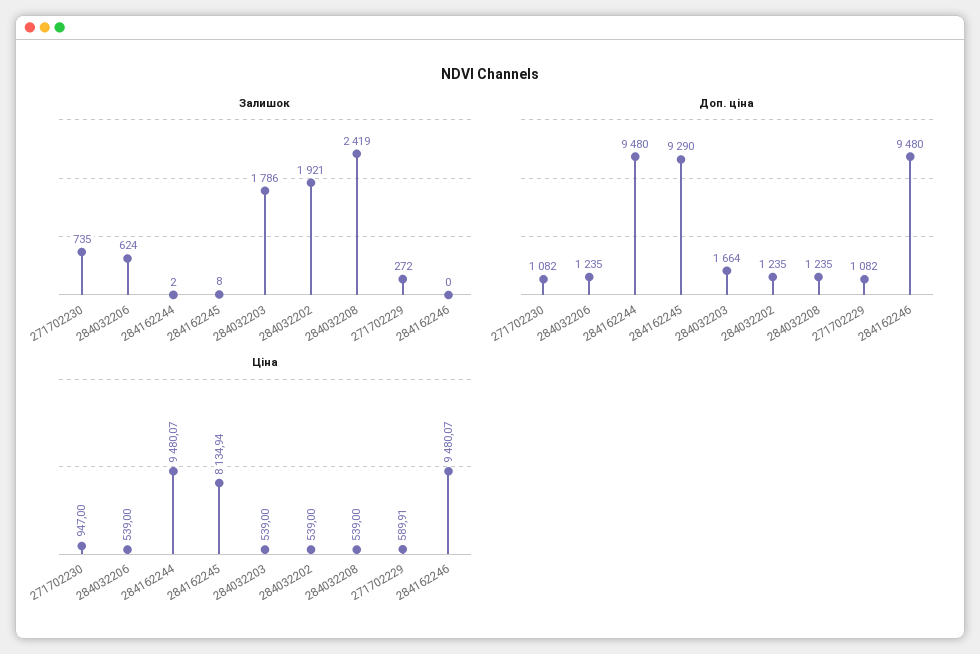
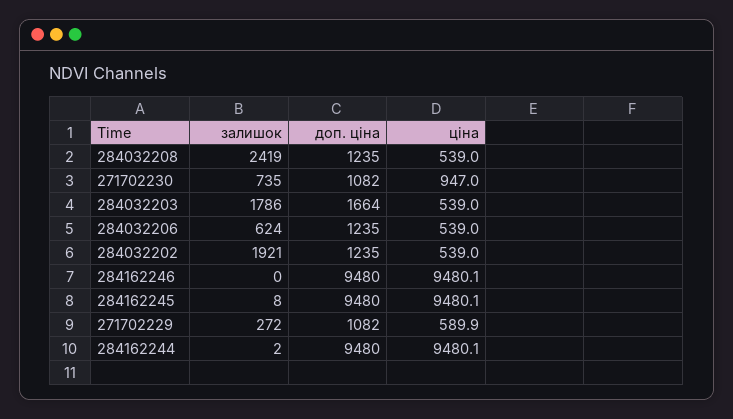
Доп. ціна, 284162245: 9290 -> 9480
Ціна, 284162245: 8134.94 -> 9480.1

